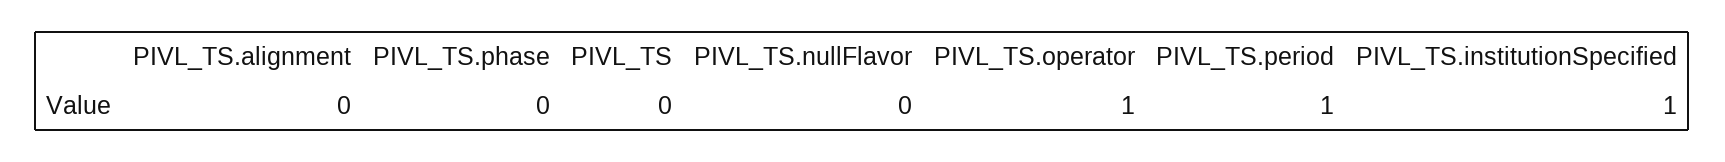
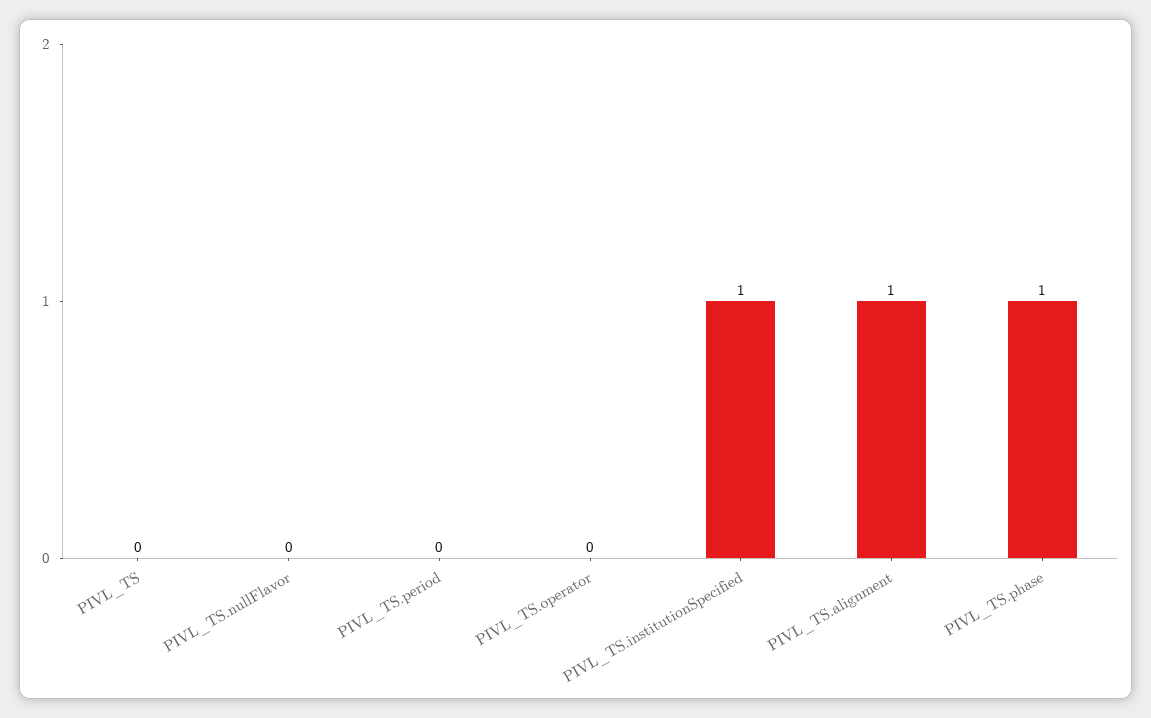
PIVL_TS.alignment: 0 -> 1
PIVL_TS.phase: 0 -> 1
PIVL_TS.operator: 1 -> 0
PIVL_TS.period: 1 -> 0

